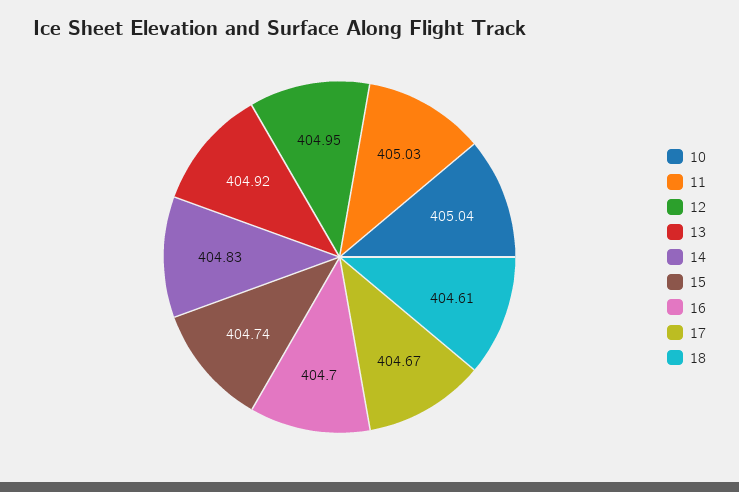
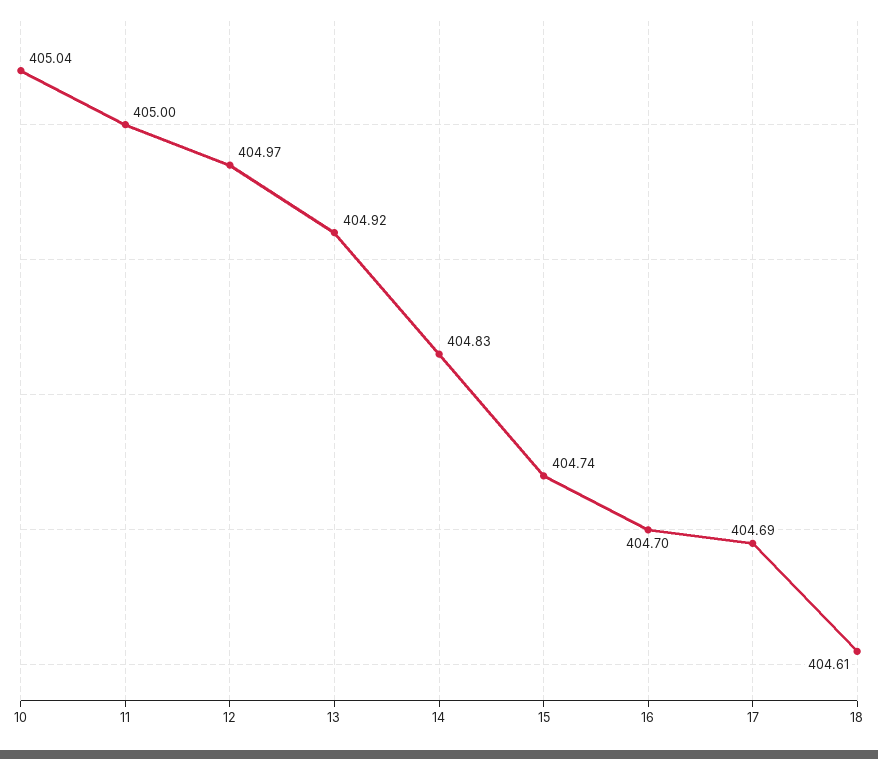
11: 405.03 -> 405
12: 404.95 -> 404.97
17: 404.67 -> 404.69

